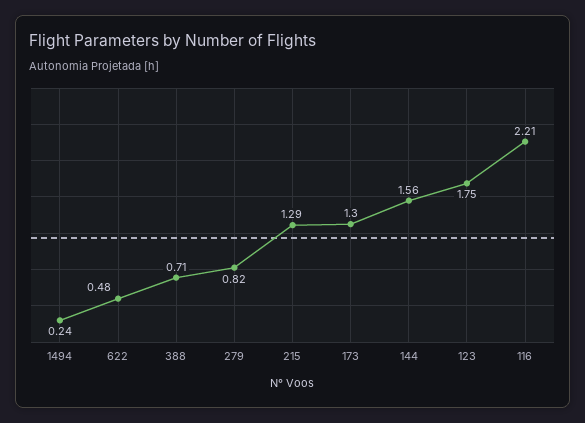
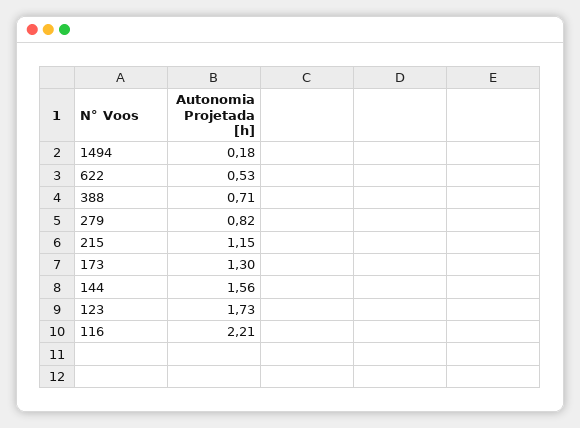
1494: 0.24 -> 0.18
622: 0.48 -> 0.53
215: 1.29 -> 1.15
123: 1.75 -> 1.73

